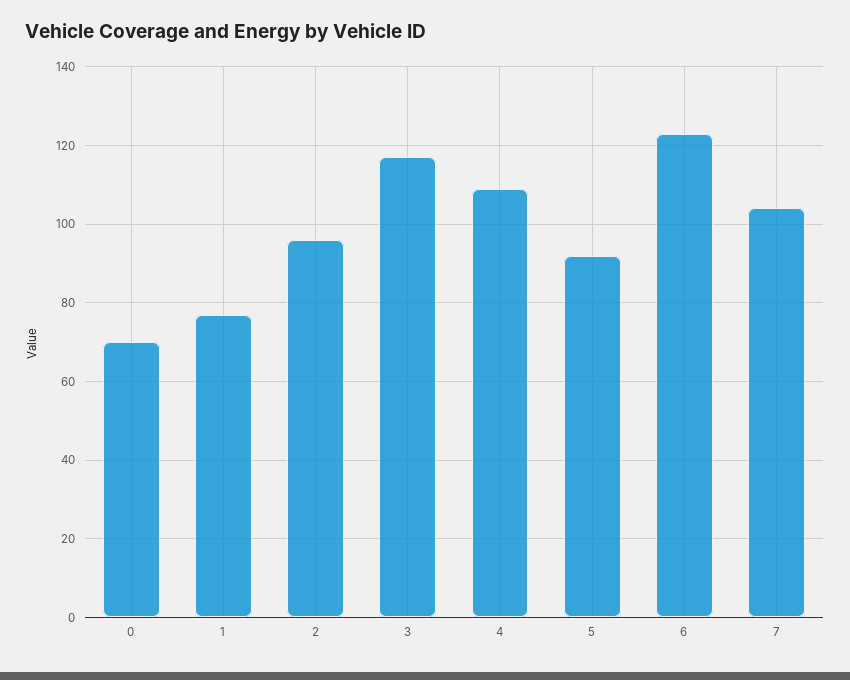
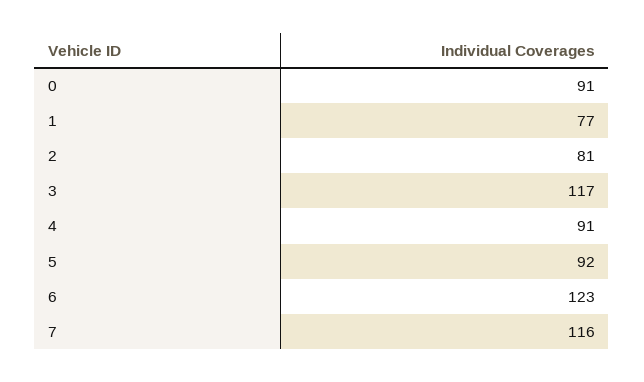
0: 70 -> 91
2: 95 -> 81
4: 110 -> 91
7: 105 -> 116

